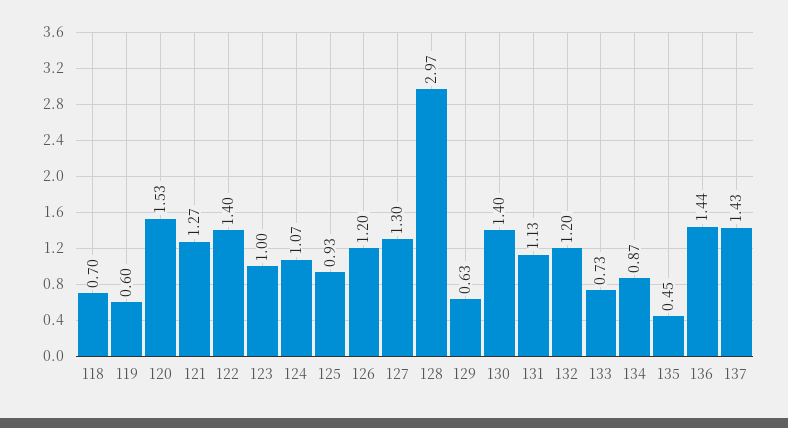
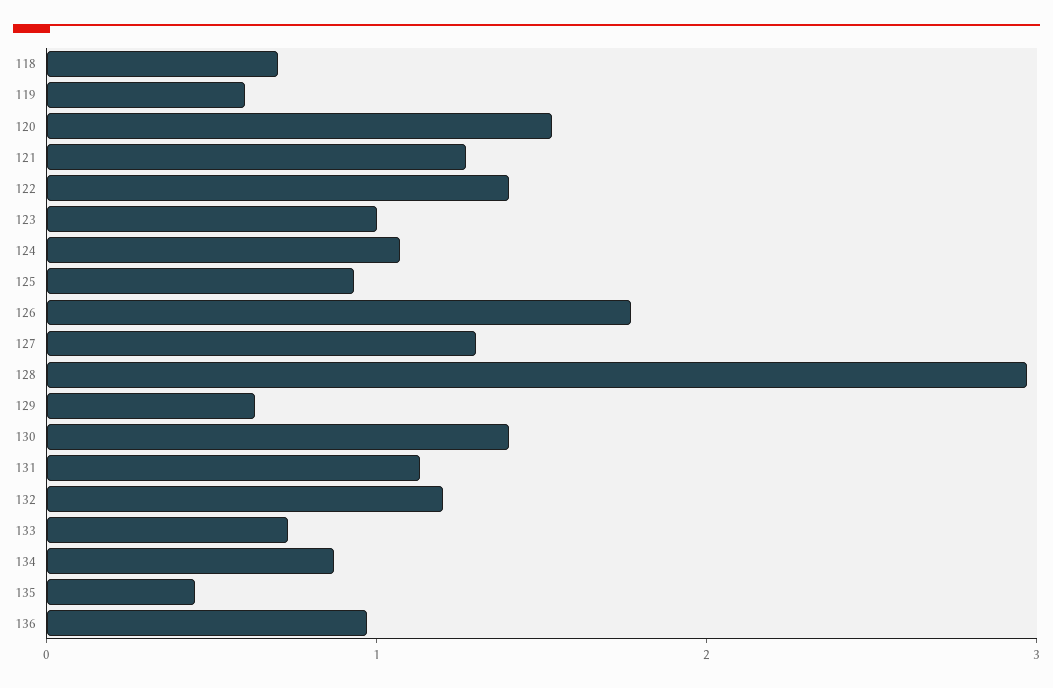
126: 1.2 -> 1.8
136: 1.44 -> 1
137: 1.43 -> none

